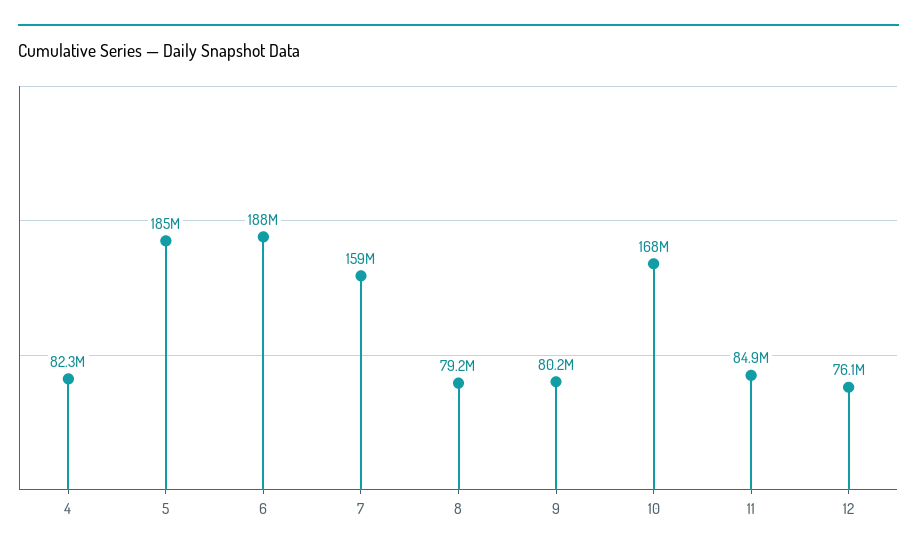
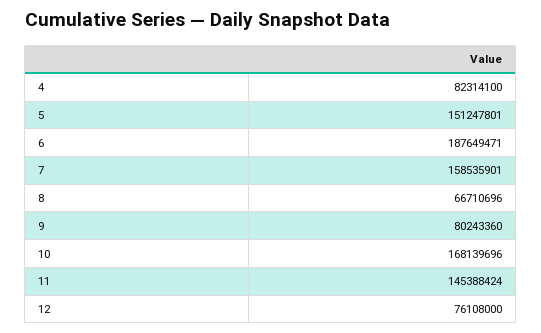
5: 185000000 -> 151247801
8: 79200000 -> 66710696
11: 84900000 -> 145388424

